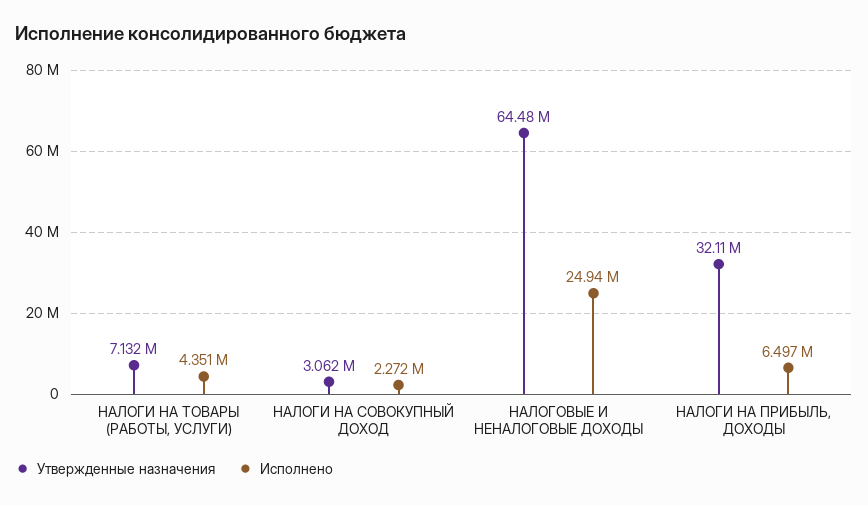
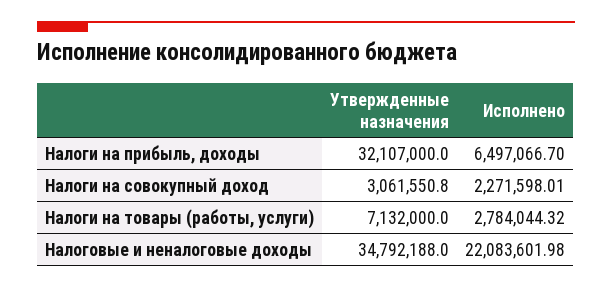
Исполнено, НАЛОГИ НА ТОВАРЫ (РАБОТЫ, УСЛУГИ): 4351000 -> 2784044.32
Утвержденные назначения, НАЛОГОВЫЕ И НЕНАЛОГОВЫЕ ДОХОДЫ: 64480000 -> 34792188
Исполнено, НАЛОГОВЫЕ И НЕНАЛОГОВЫЕ ДОХОДЫ: 24940000 -> 22083601.98

